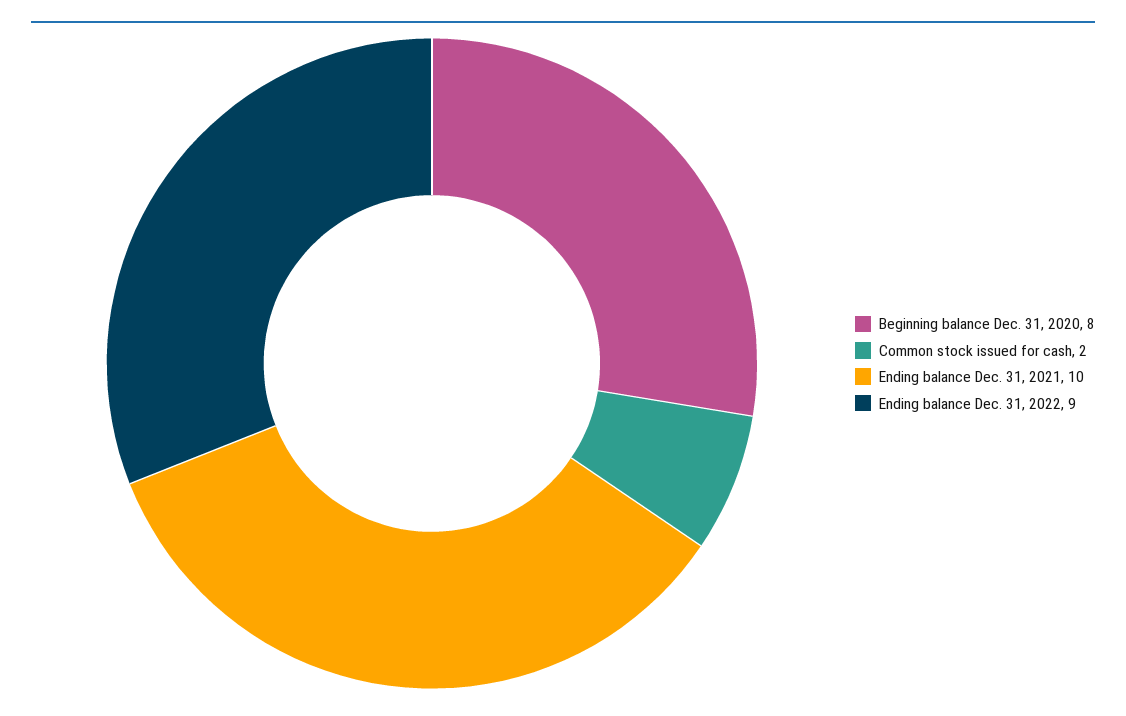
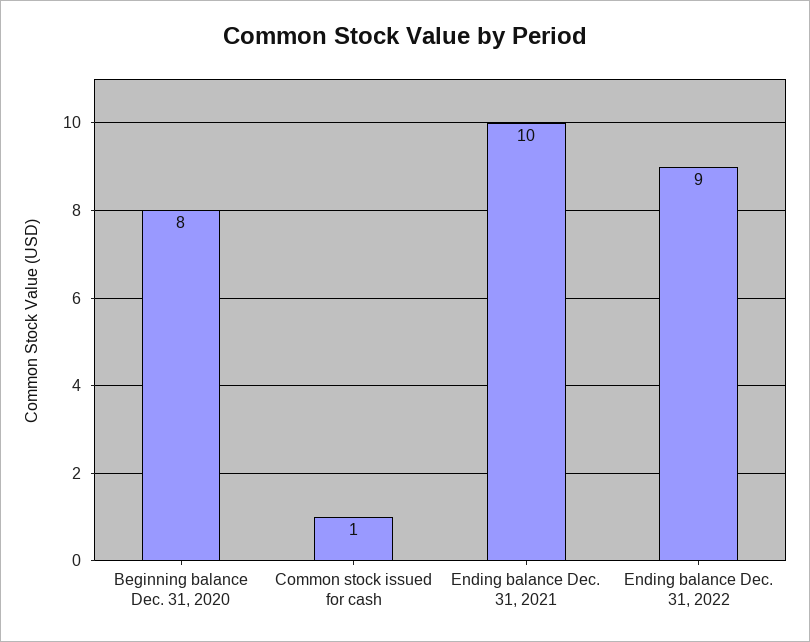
Common stock issued for cash: 2 -> 1

